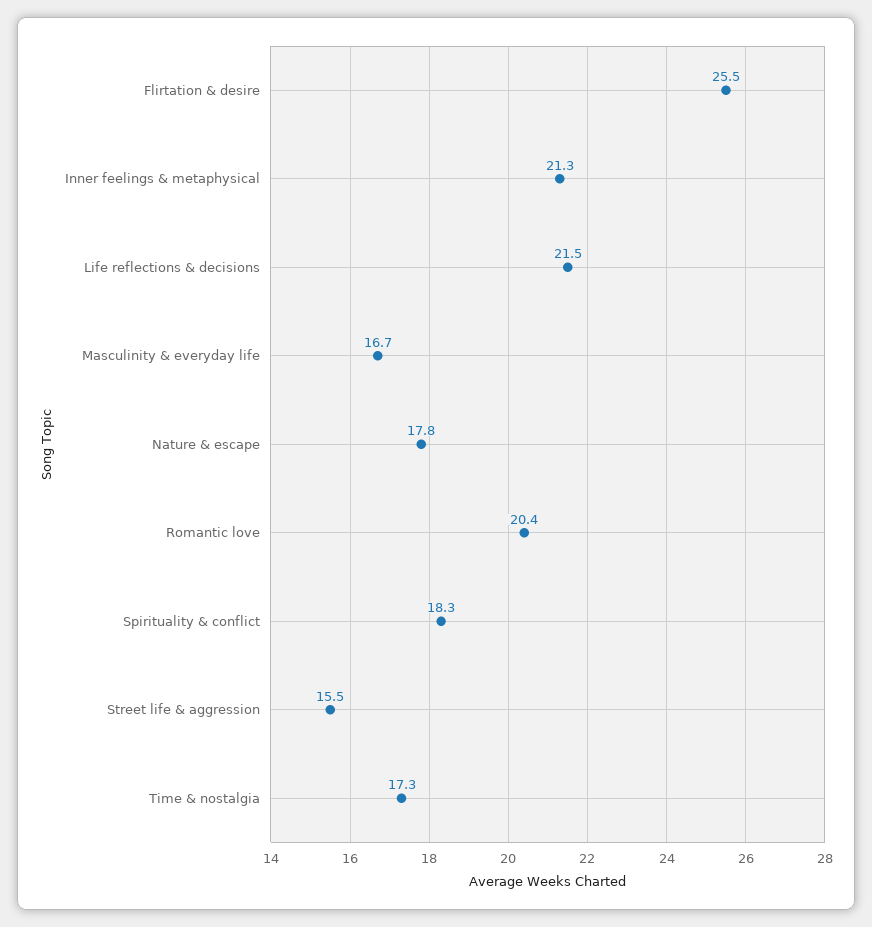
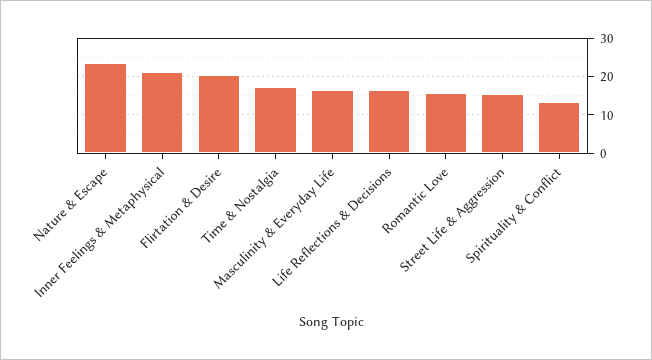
Flirtation & desire: 25.5 -> 20
Life reflections & decisions: 21.5 -> 16
Nature & escape: 17.8 -> 24
Romantic love: 20.4 -> 16
Spirituality & conflict: 18.3 -> 14

